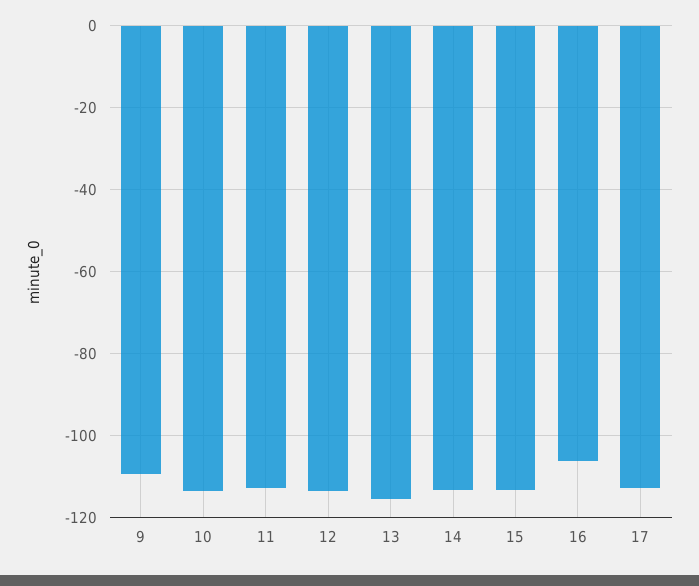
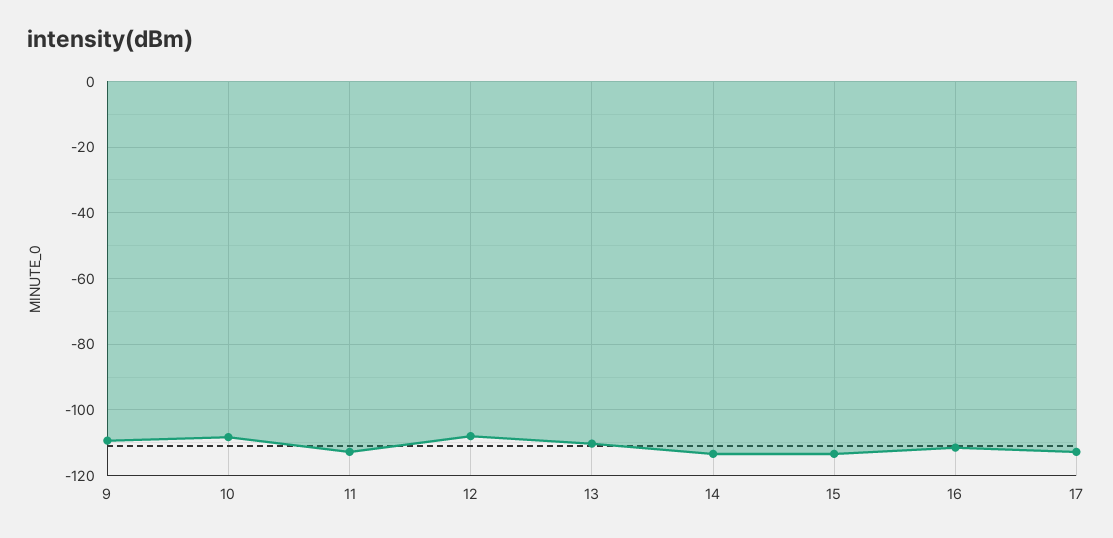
10: -114 -> -108
12: -114 -> -108
13: -116 -> -110
16: -106 -> -112

